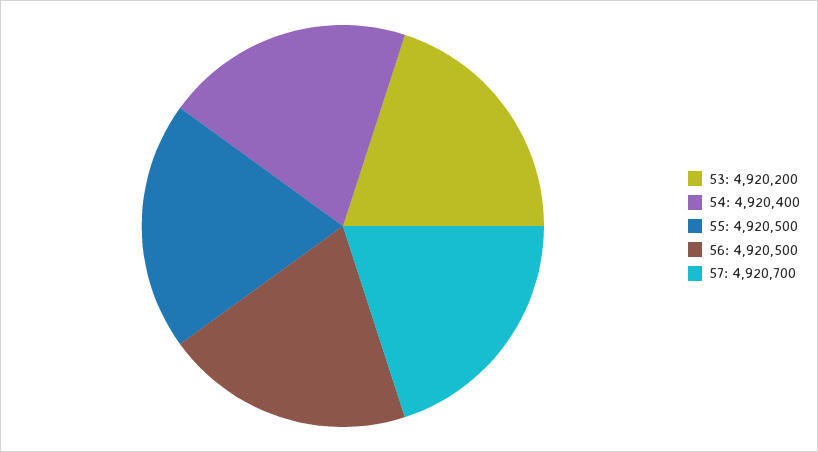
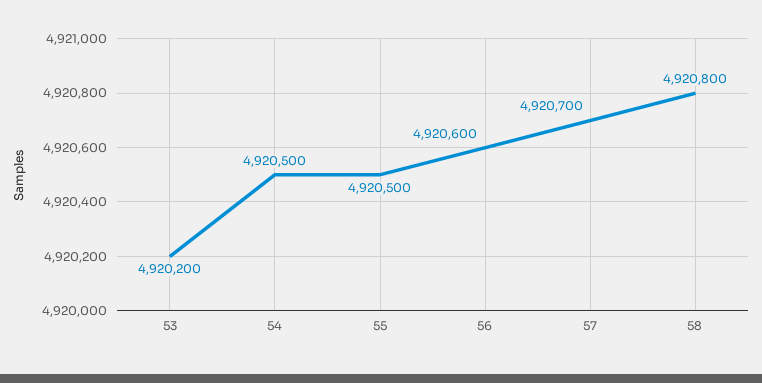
54: 4920400 -> 4920500
56: 4920500 -> 4920600
58: none -> 4920800

